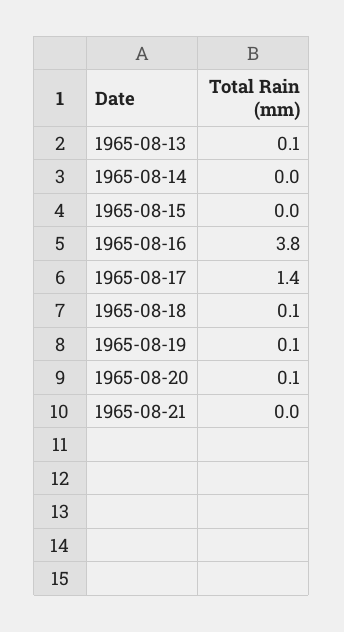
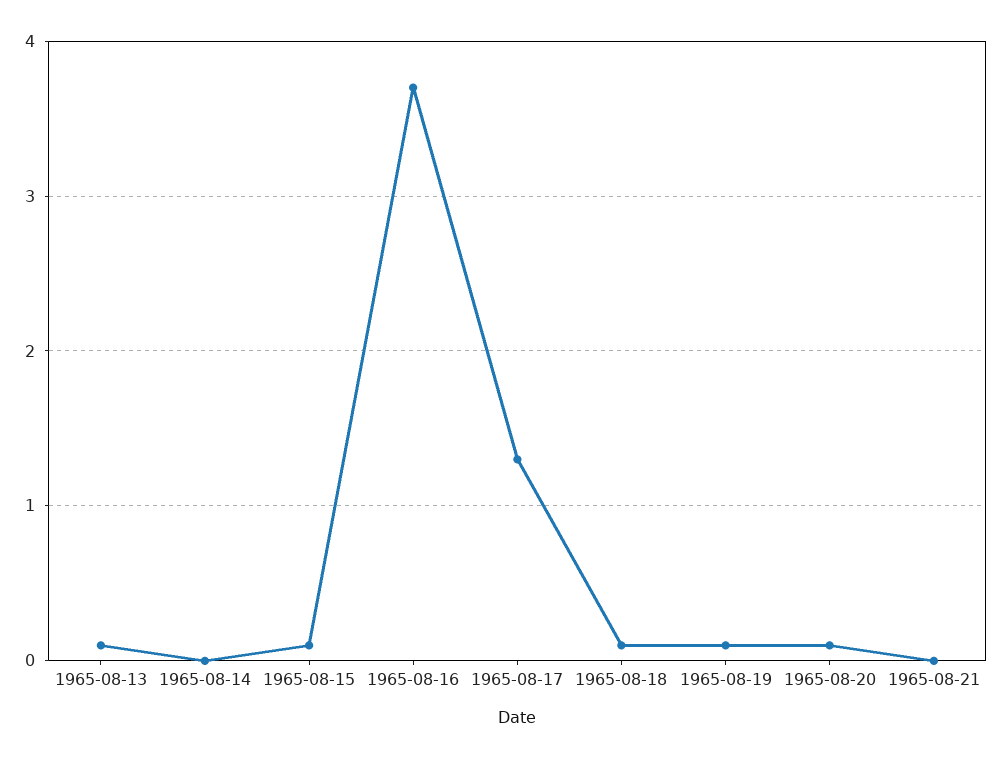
1965-08-15: 0 -> 0.1
1965-08-16: 3.8 -> 3.7
1965-08-17: 1.4 -> 1.3

